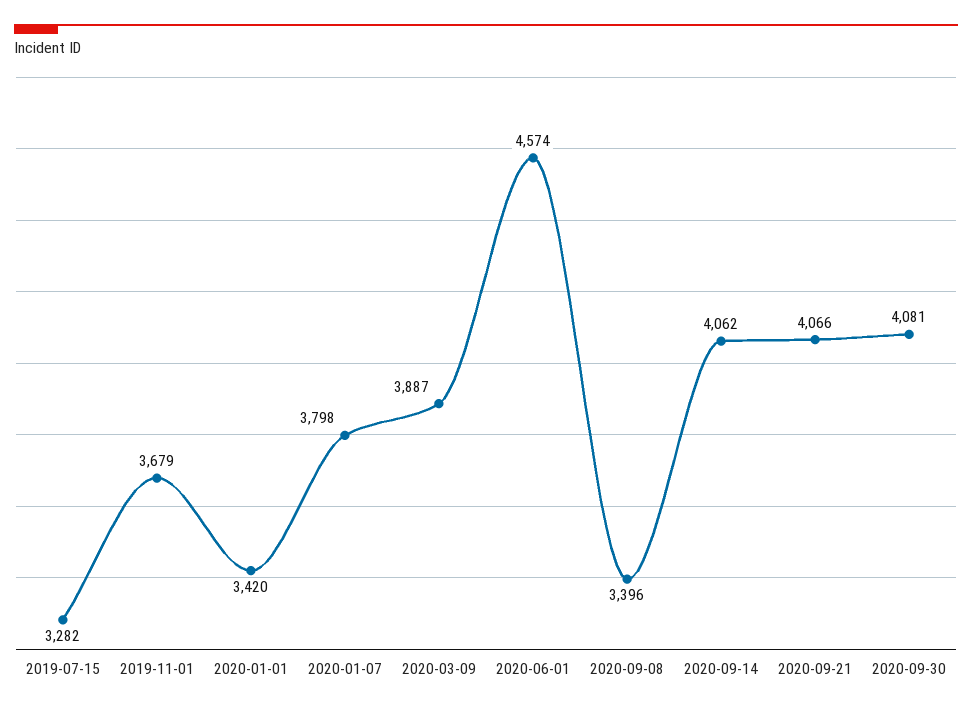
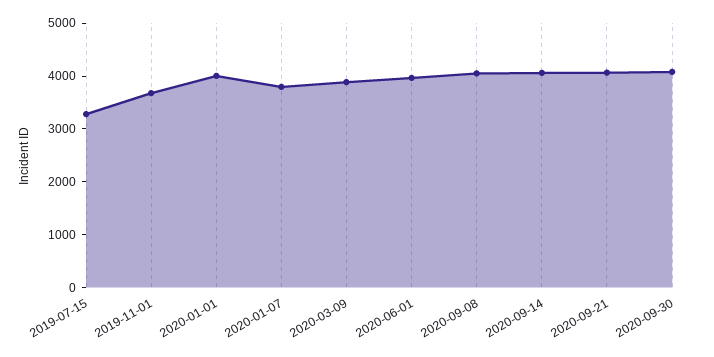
2020-01-01: 3420 -> 4000
2020-06-01: 4574 -> 4000
2020-09-08: 3396 -> 4000

